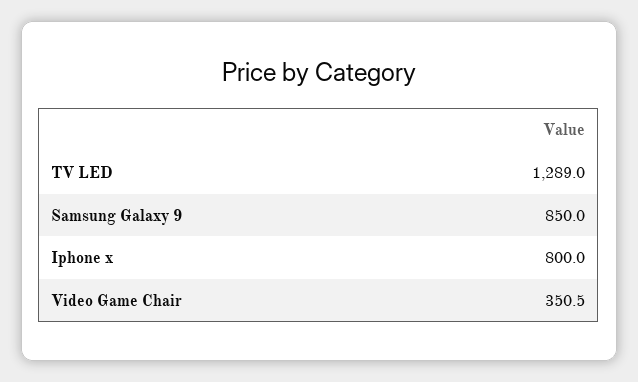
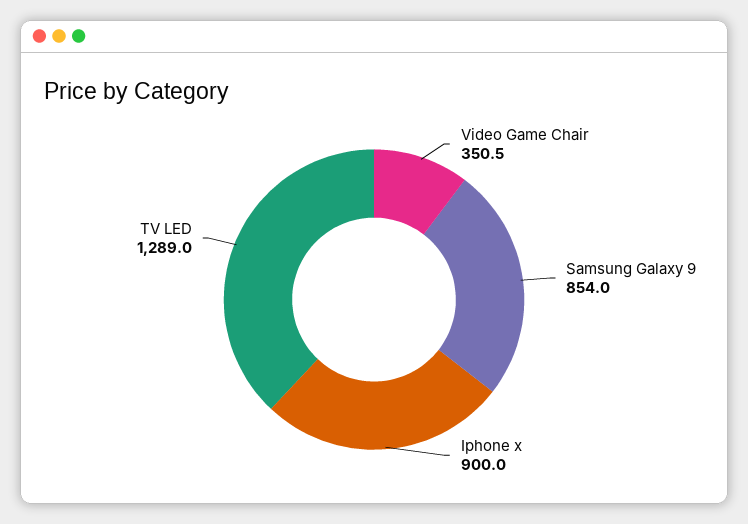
Samsung Galaxy 9: 850 -> 854
Iphone x: 800 -> 900

